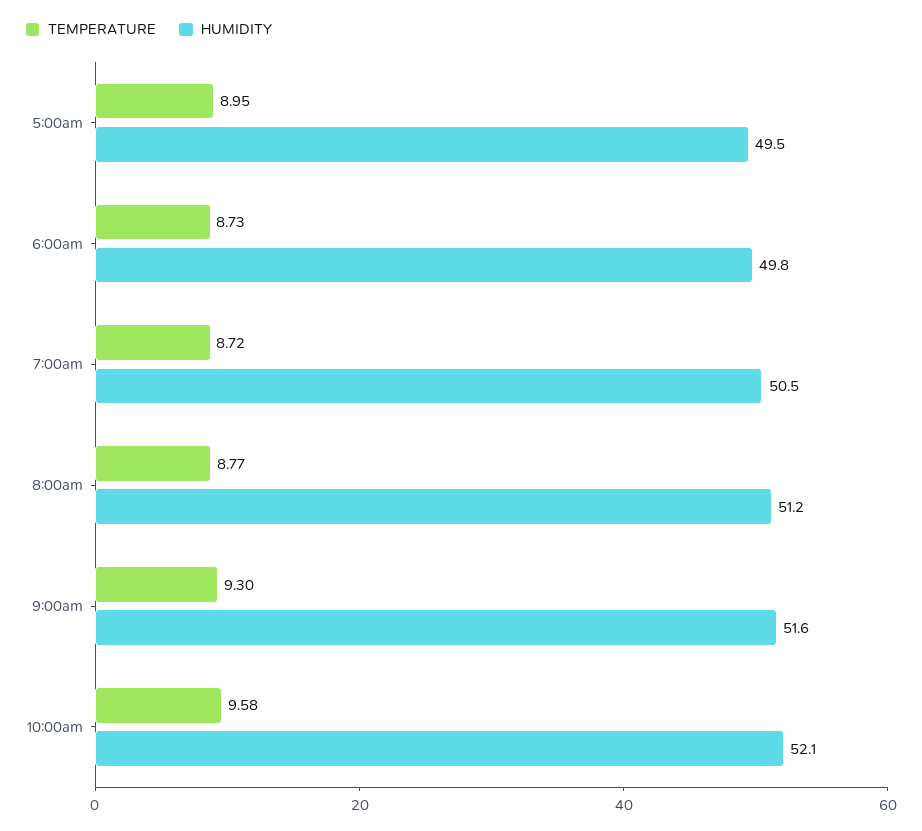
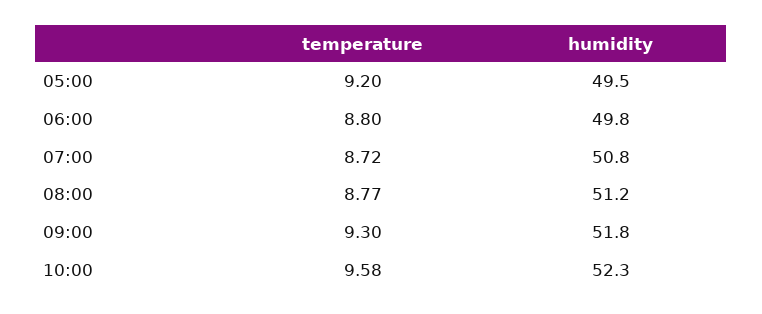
TEMPERATURE, 5:00am: 8.95 -> 9.2
TEMPERATURE, 6:00am: 8.73 -> 8.8
HUMIDITY, 7:00am: 50.5 -> 50.8
HUMIDITY, 9:00am: 51.6 -> 51.8
HUMIDITY, 10:00am: 52.1 -> 52.3

